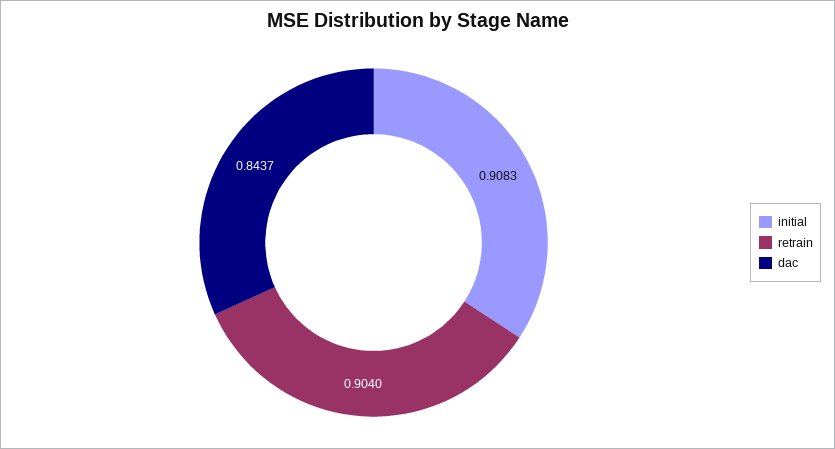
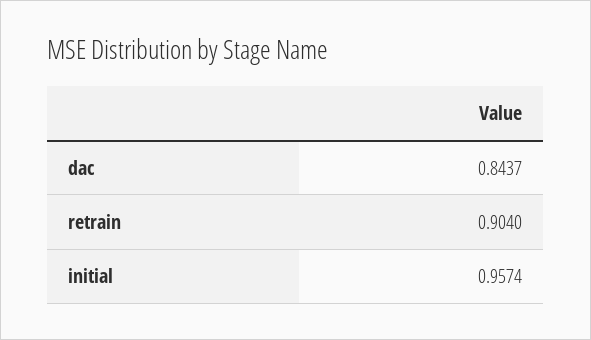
initial: 0.9083 -> 0.9574

